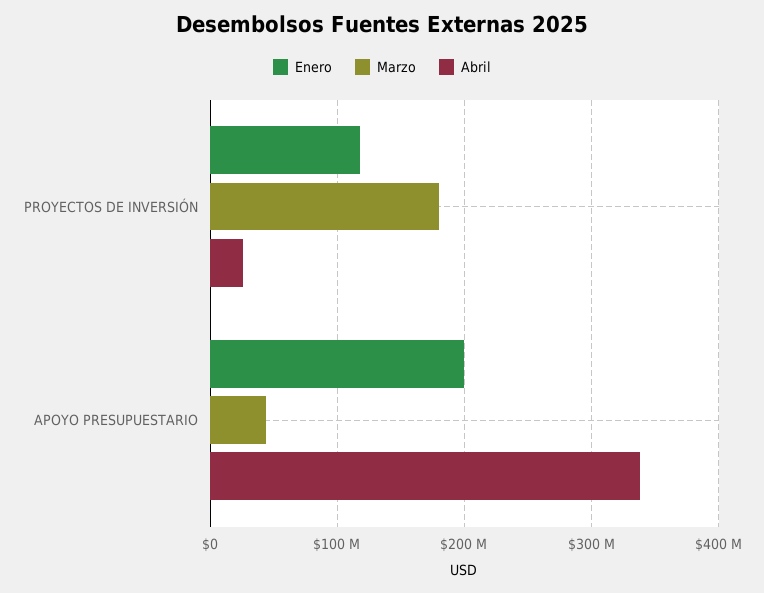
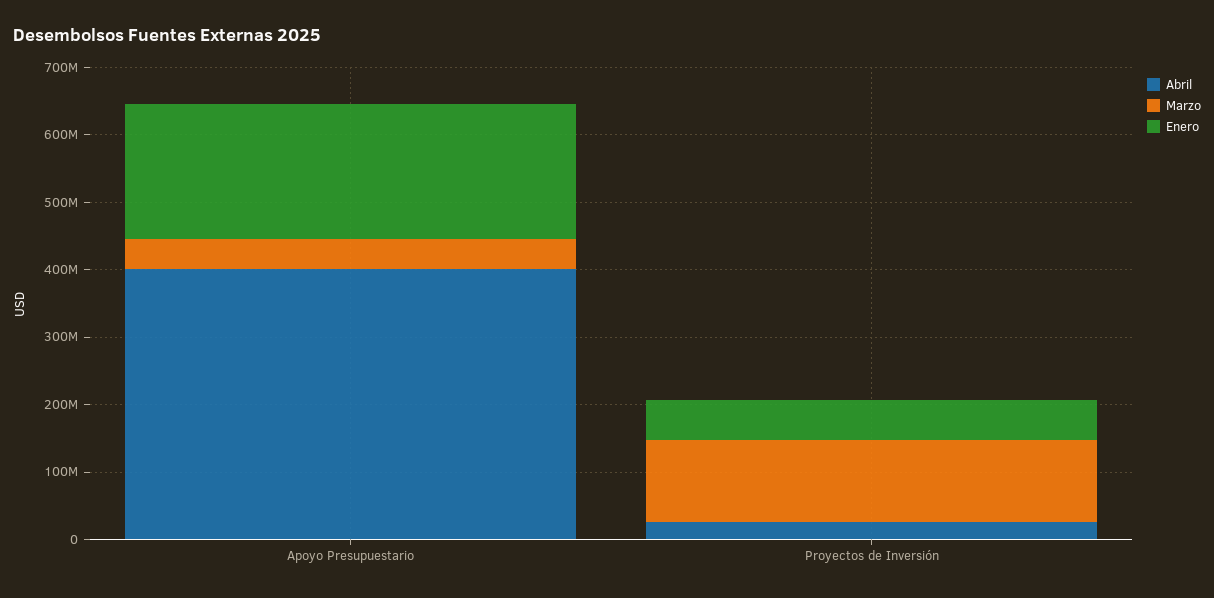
Enero, PROYECTOS DE INVERSIÓN: 120000000 -> 60000000
Marzo, PROYECTOS DE INVERSIÓN: 180000000 -> 120000000
Abril, APOYO PRESUPUESTARIO: 340000000 -> 400000000

